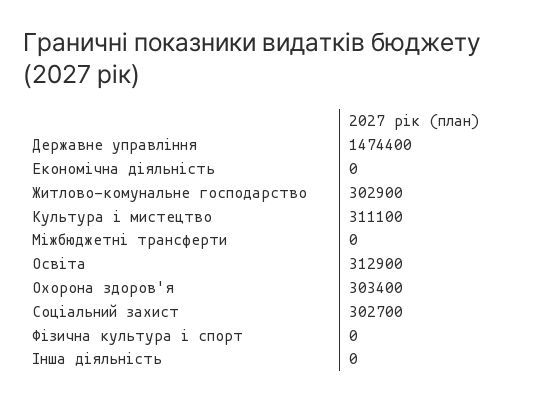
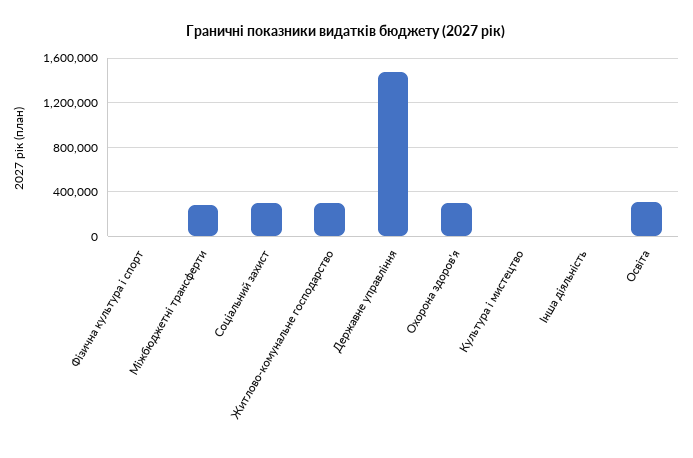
Економічна діяльність: 0 -> none
Культура i мистецтво: 311100 -> 0
Міжбюджетні трансферти: 0 -> 300000

